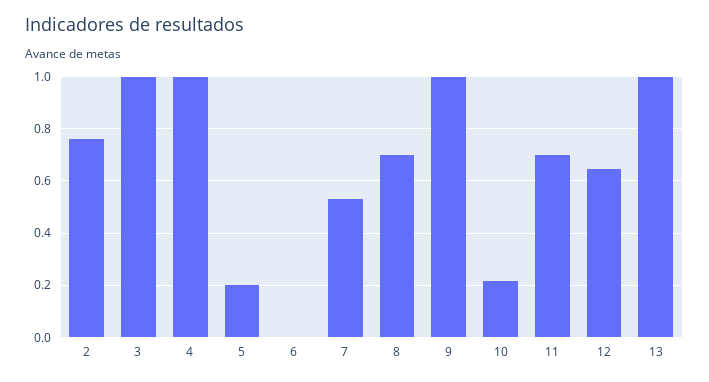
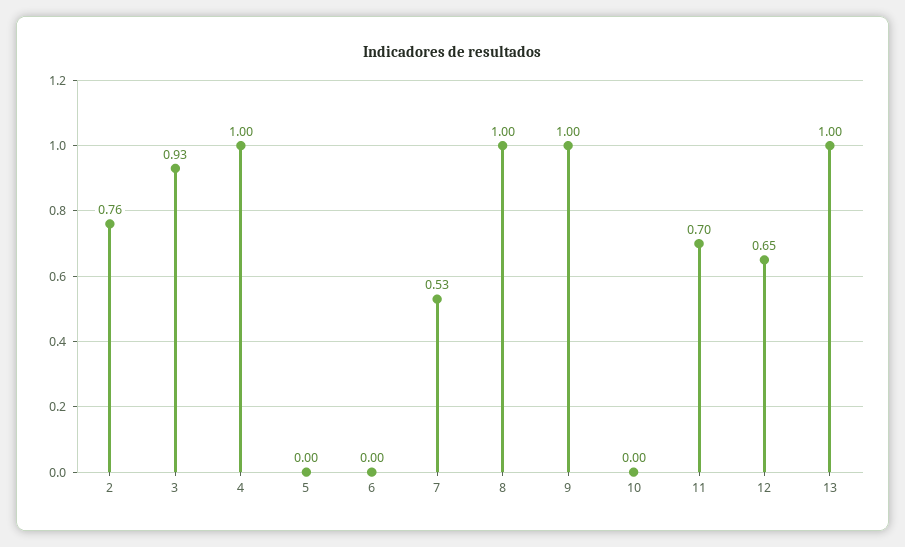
3: 1 -> 0.93
5: 0.2 -> 0
8: 0.7 -> 1
10: 0.225 -> 0

